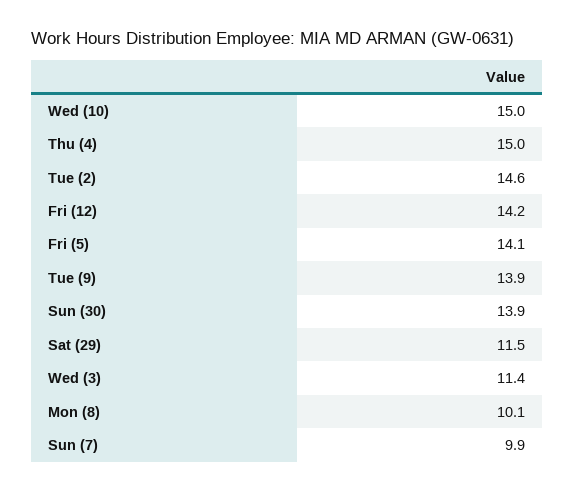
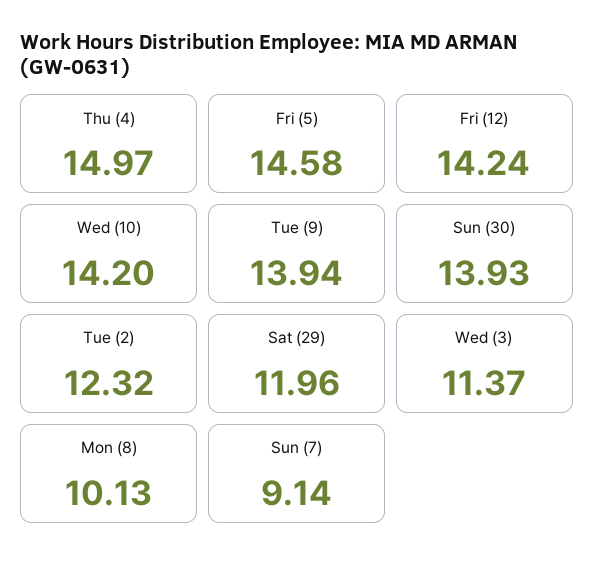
Wed (10): 15 -> 14.2
Tue (2): 14.6 -> 12.32
Fri (5): 14.1 -> 14.58
Sat (29): 11.5 -> 11.96
Sun (7): 9.9 -> 9.14

